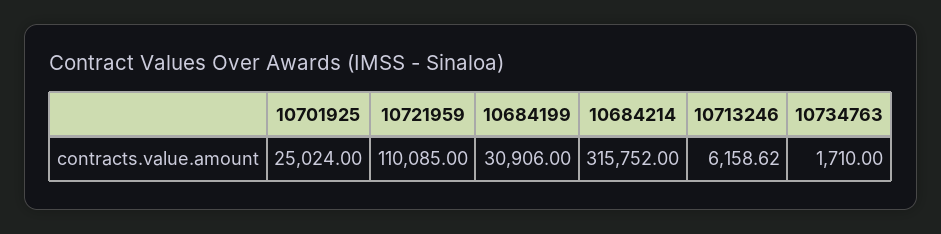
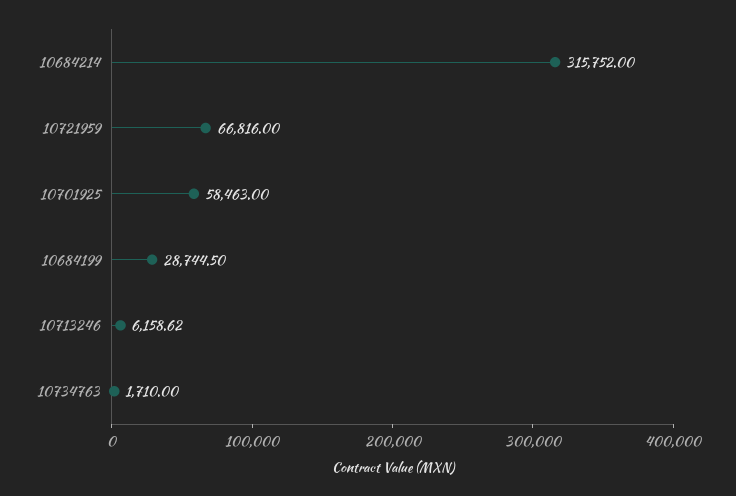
10701925: 25024 -> 58463
10721959: 110085 -> 66816
10684199: 30906 -> 28744.5

